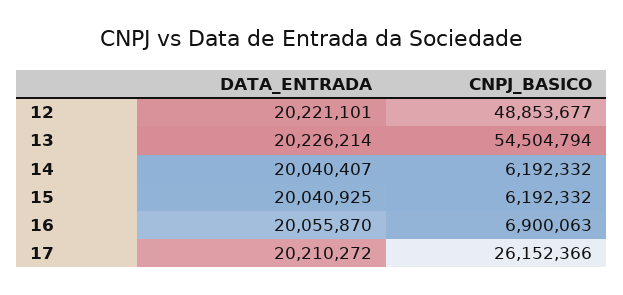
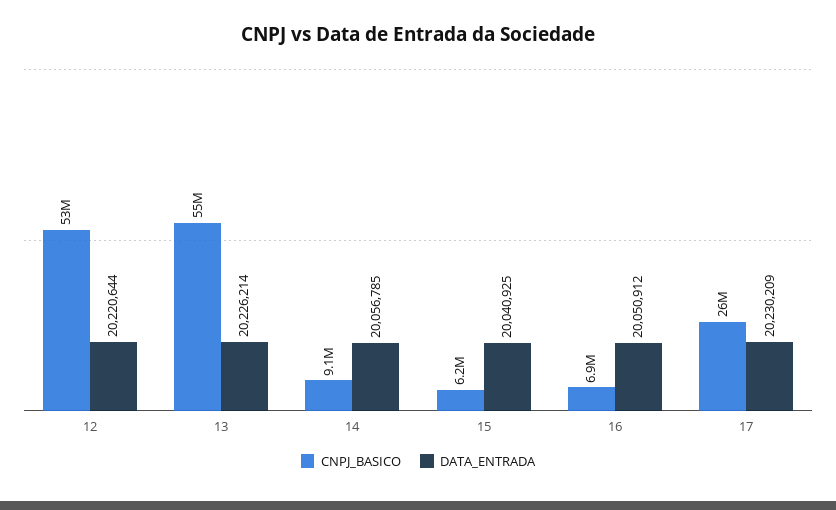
DATA_ENTRADA, 12: 20221101 -> 20220644
CNPJ_BASICO, 12: 48853677 -> 53000000
DATA_ENTRADA, 14: 20040407 -> 20056785
CNPJ_BASICO, 14: 6192332 -> 9100000
DATA_ENTRADA, 16: 20055870 -> 20050912
DATA_ENTRADA, 17: 20210272 -> 20230209

